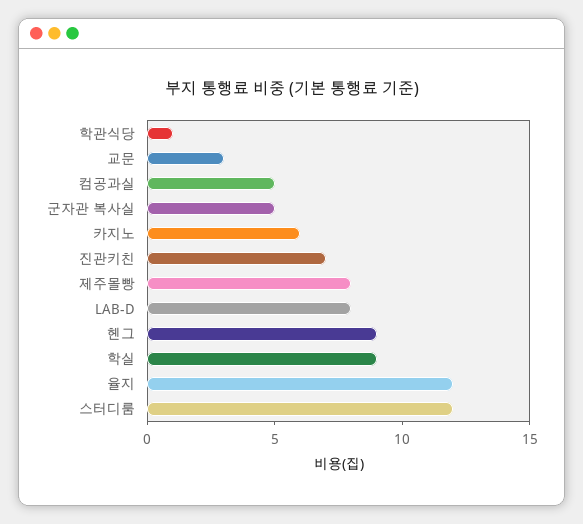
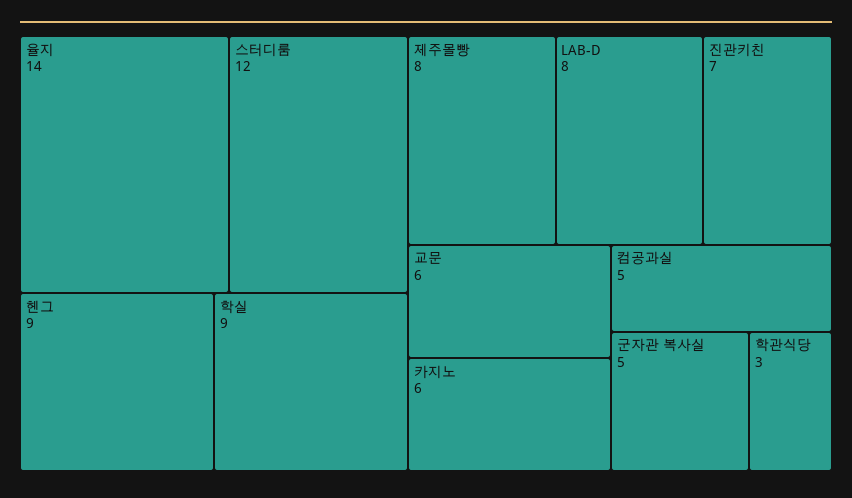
학관식당: 1 -> 3
교문: 3 -> 6
율지: 12 -> 14

